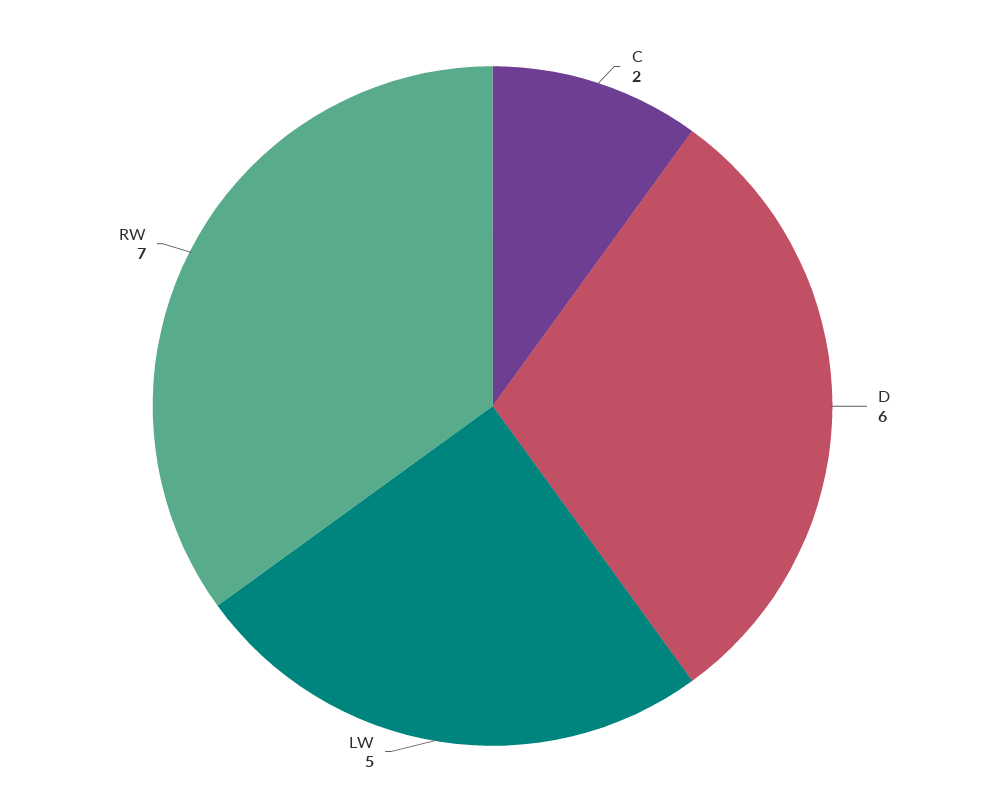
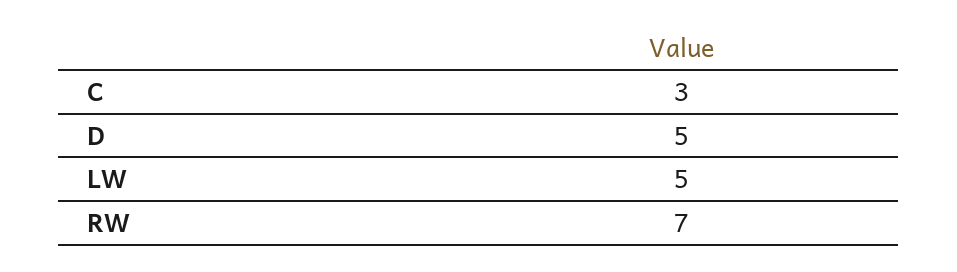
C: 2 -> 3
D: 6 -> 5

